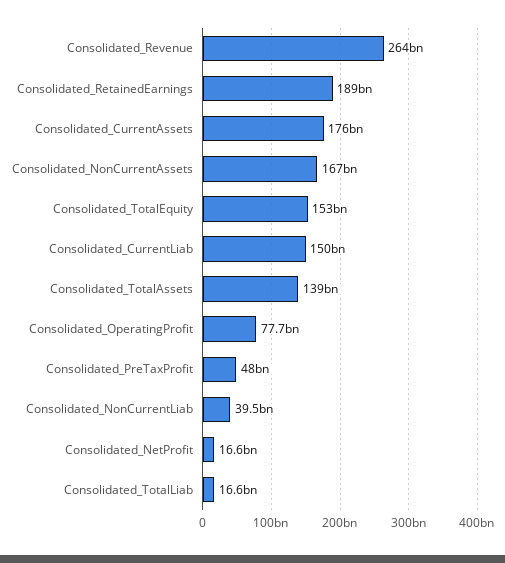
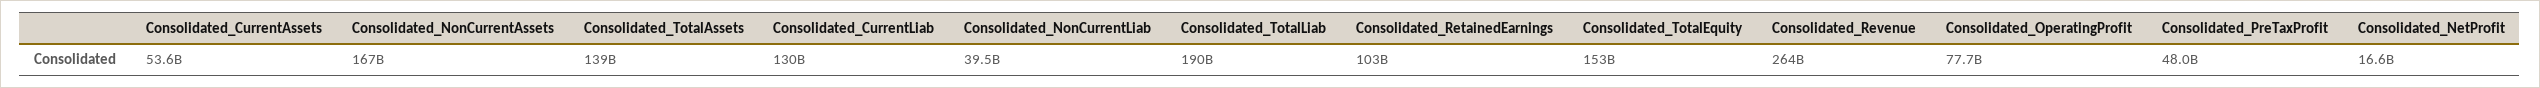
Consolidated_RetainedEarnings: 189000000000 -> 103000000000
Consolidated_CurrentAssets: 176000000000 -> 53600000000
Consolidated_CurrentLiab: 150000000000 -> 130000000000
Consolidated_TotalLiab: 16600000000 -> 190000000000

